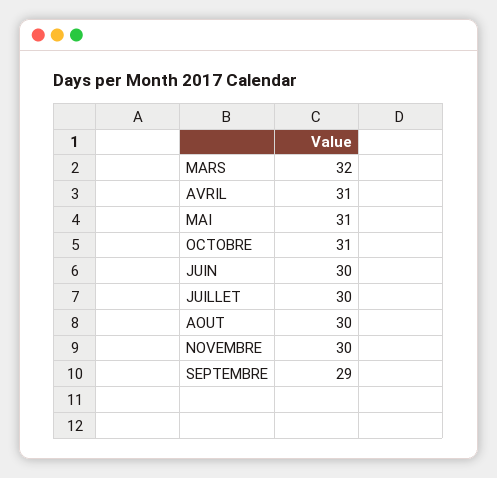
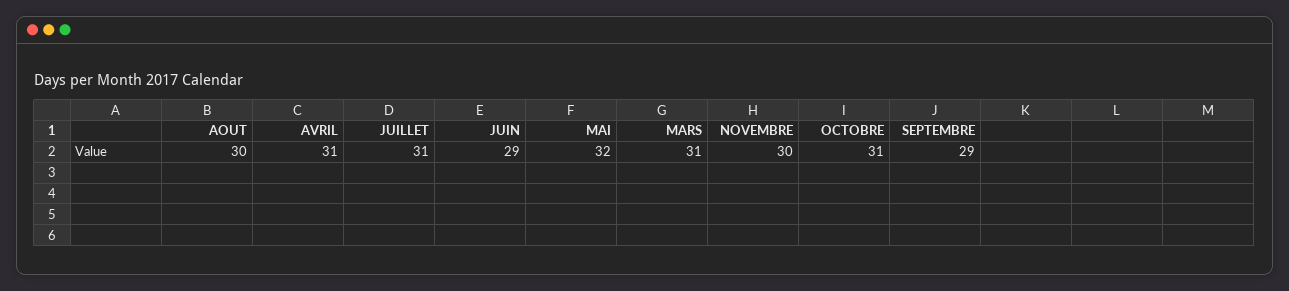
MARS: 32 -> 31
MAI: 31 -> 32
JUIN: 30 -> 29
JUILLET: 30 -> 31

